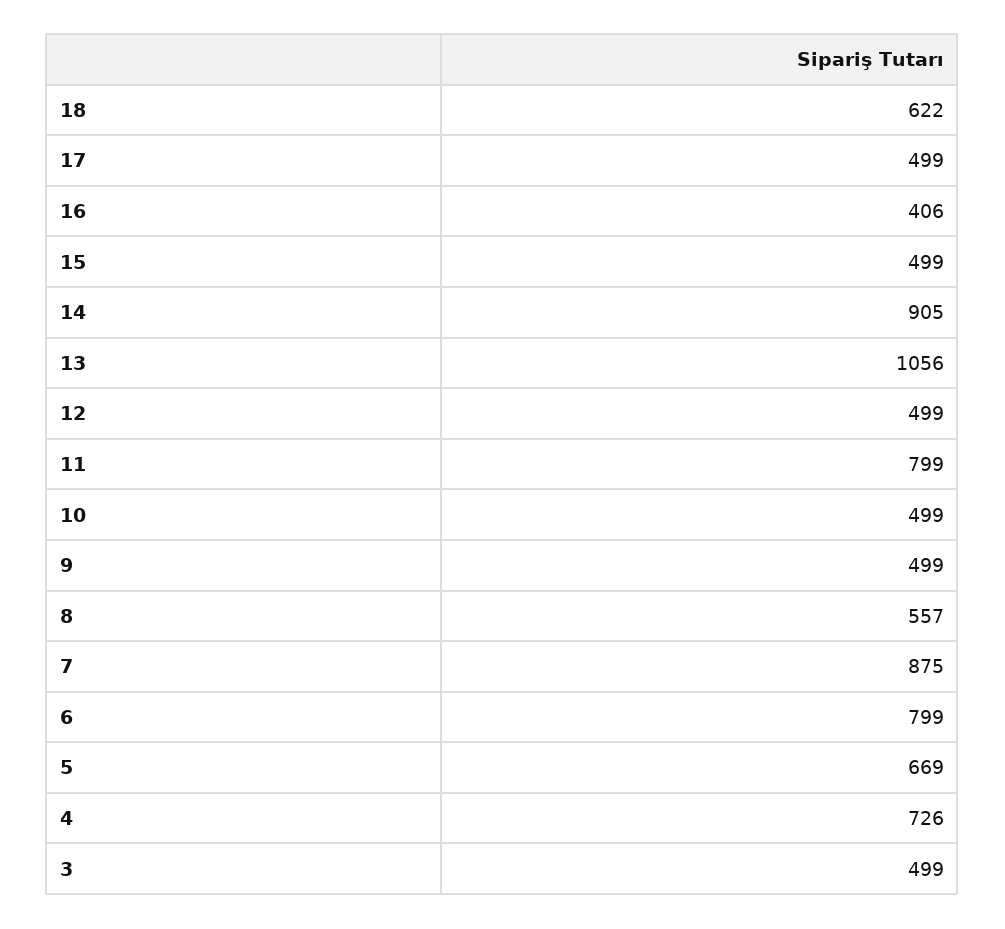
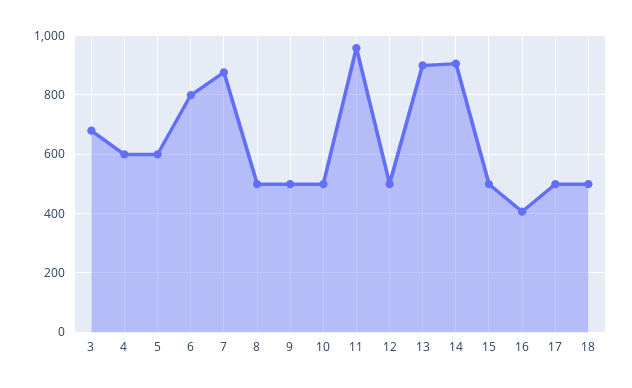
18: 622 -> 500
13: 1056 -> 900
11: 799 -> 950
8: 557 -> 500
5: 669 -> 600
4: 726 -> 600
3: 499 -> 675

